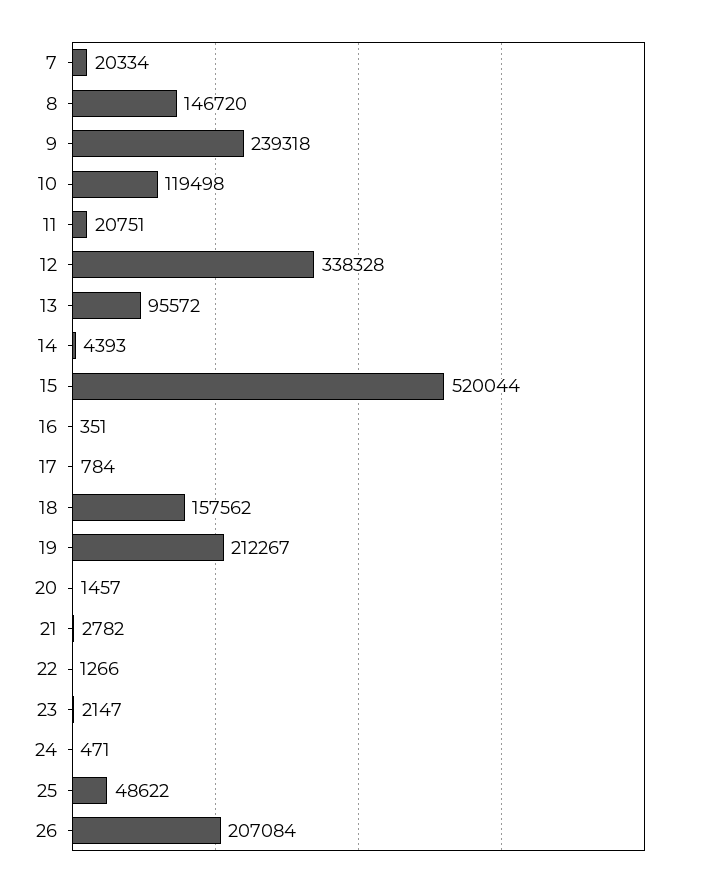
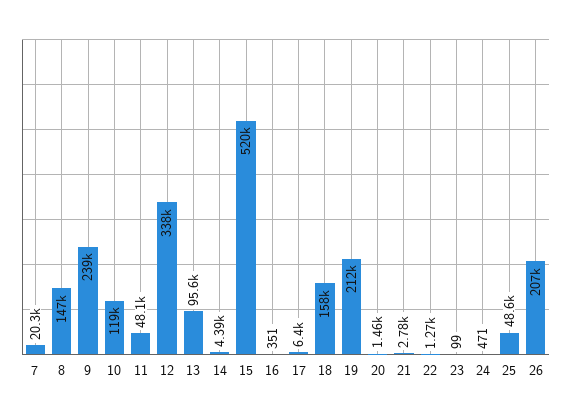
11: 20751 -> 48100
17: 784 -> 6400
23: 2147 -> 99

